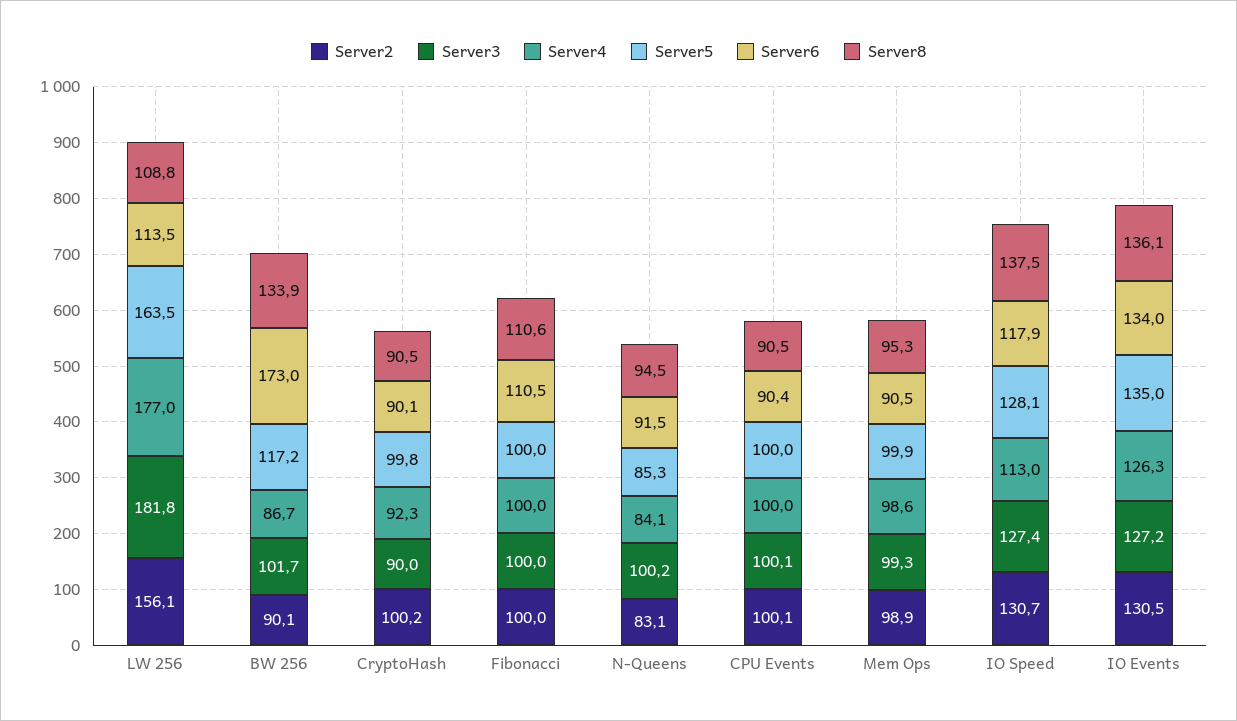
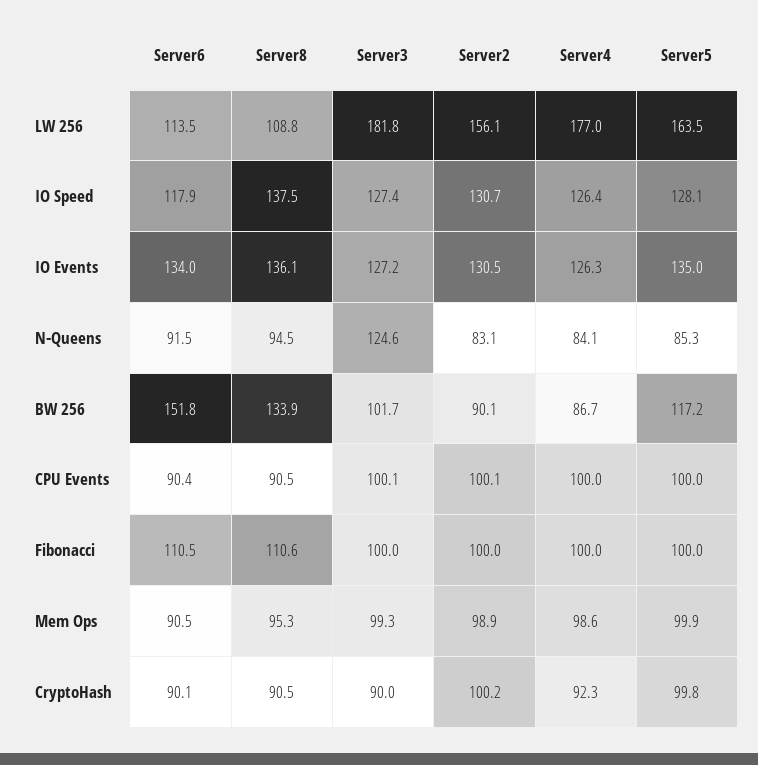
Server6, BW 256: 173 -> 151.8
Server3, N-Queens: 100.2 -> 124.6
Server4, IO Speed: 113 -> 126.4

